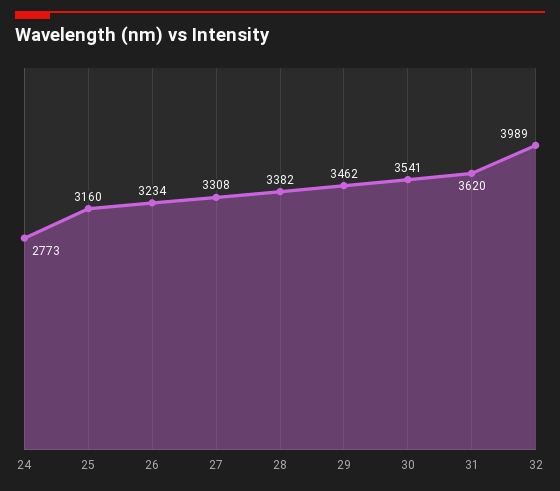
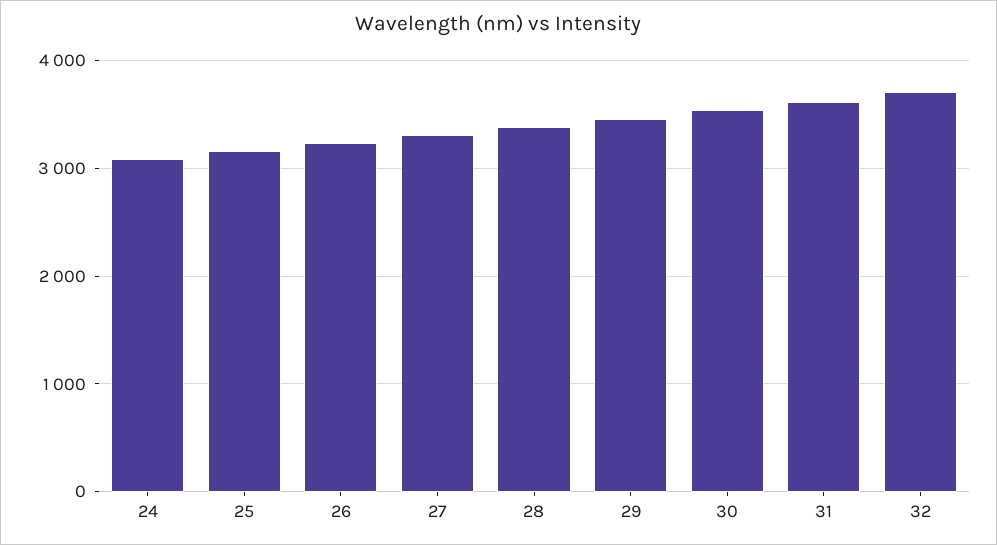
24: 2773 -> 3100
32: 3989 -> 3700

